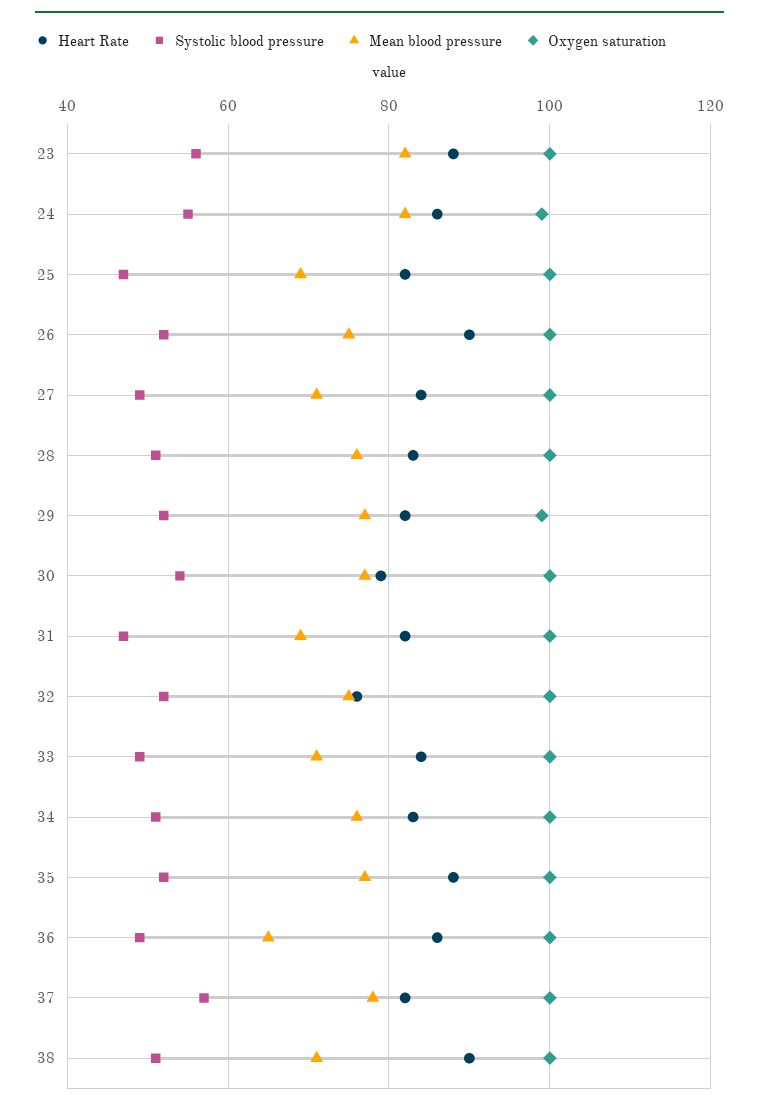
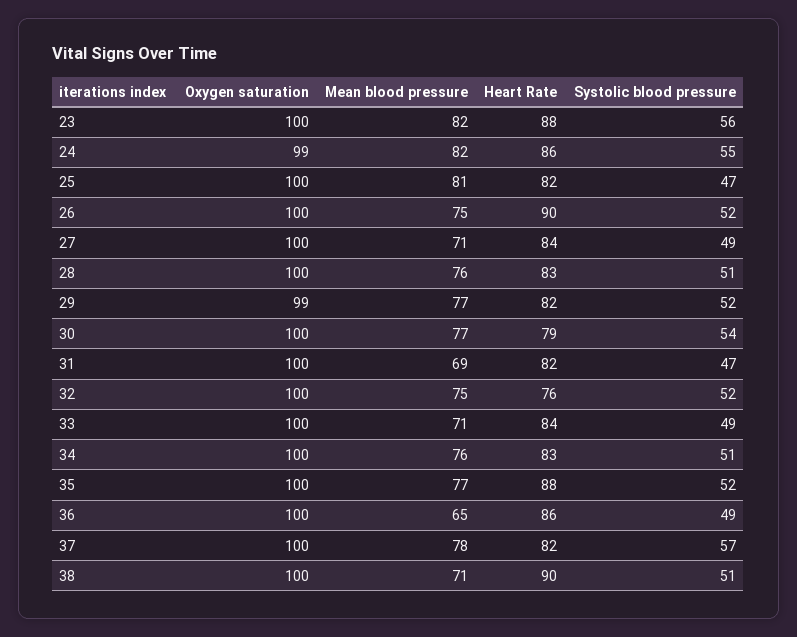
Mean blood pressure, 25: 70 -> 81

